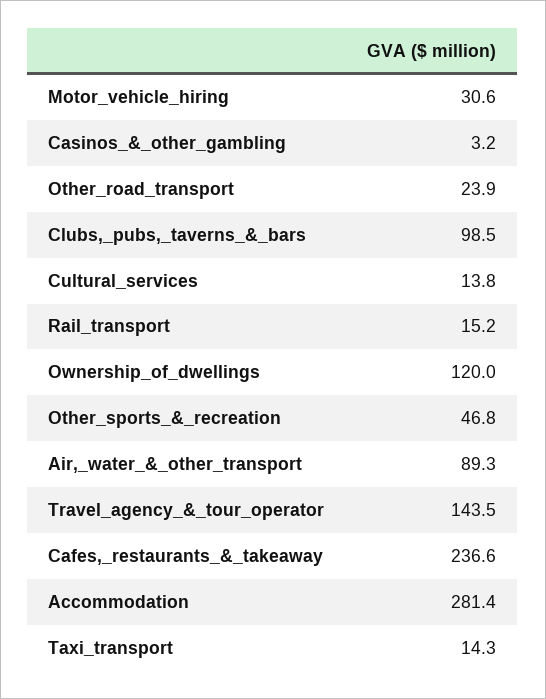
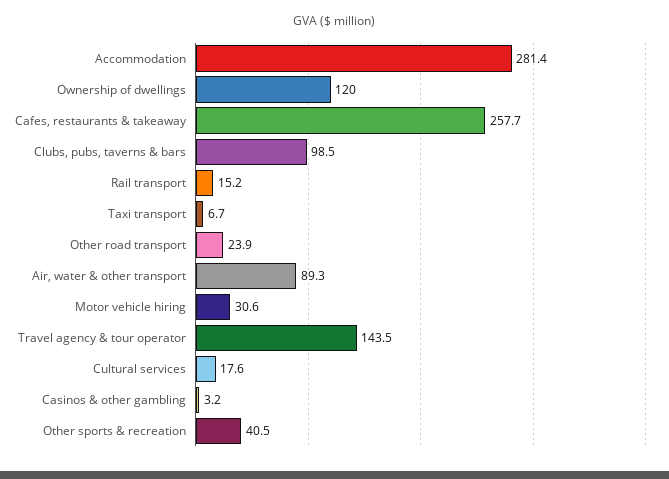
Cultural_services: 13.8 -> 17.6
Other_sports_&_recreation: 46.8 -> 40.5
Cafes,_restaurants_&_takeaway: 236.6 -> 257.7
Taxi_transport: 14.3 -> 6.7

